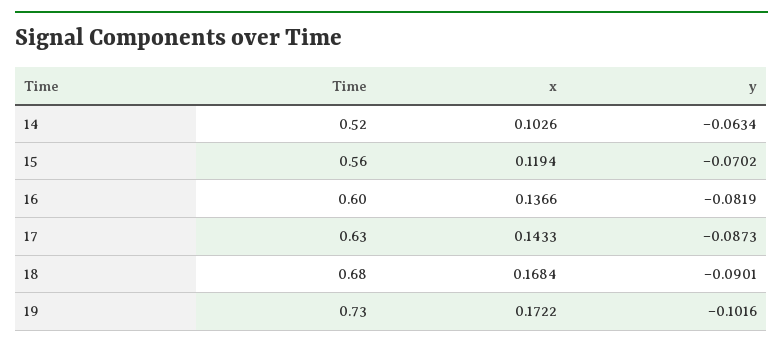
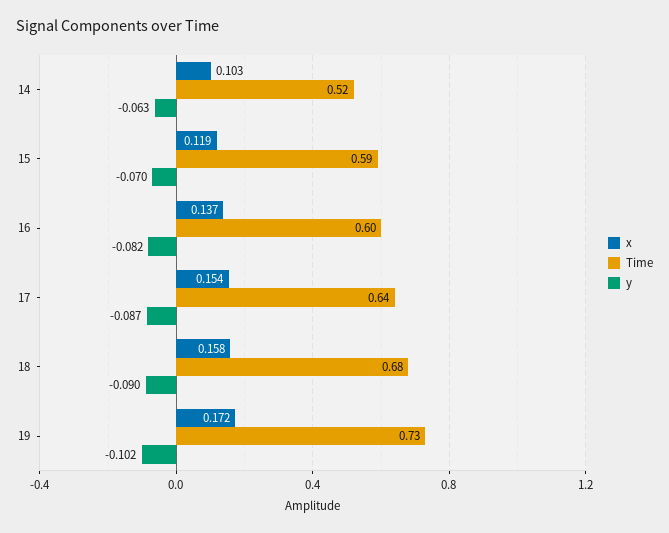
Time, 15: 0.56 -> 0.59
Time, 17: 0.63 -> 0.64
x, 17: 0.1433 -> 0.154
x, 18: 0.1684 -> 0.158

